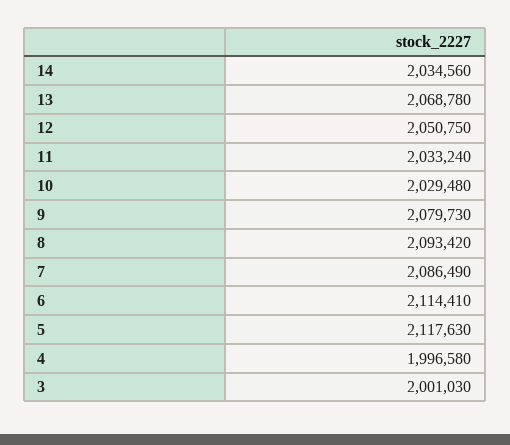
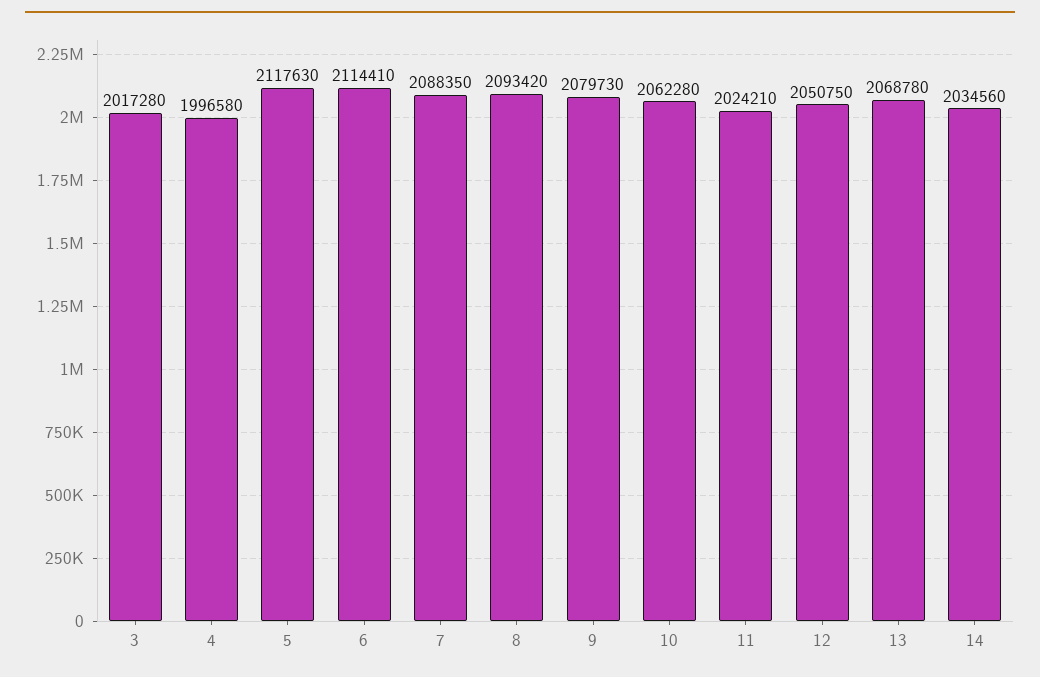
11: 2033240 -> 2024210
10: 2029480 -> 2062280
7: 2086490 -> 2088350
3: 2001030 -> 2017280

